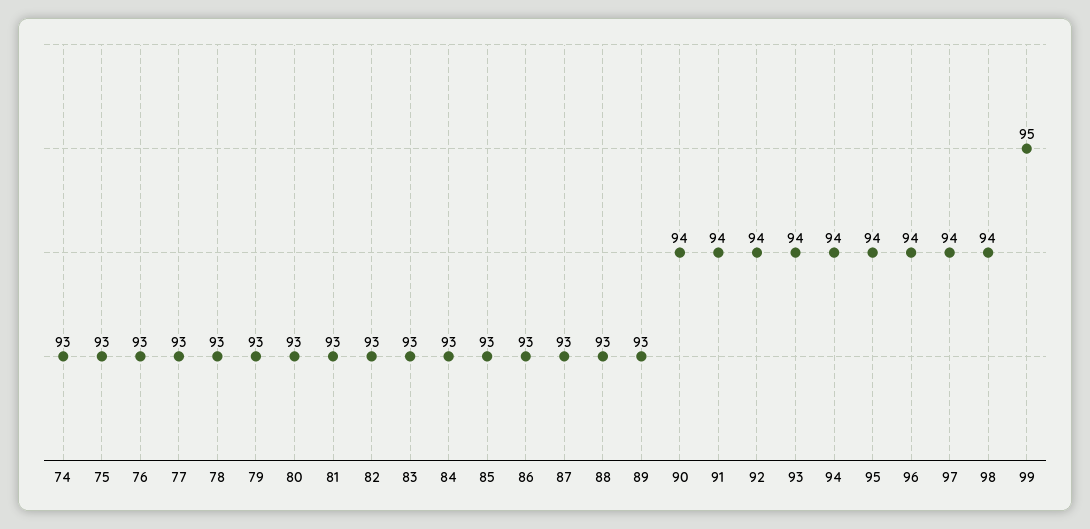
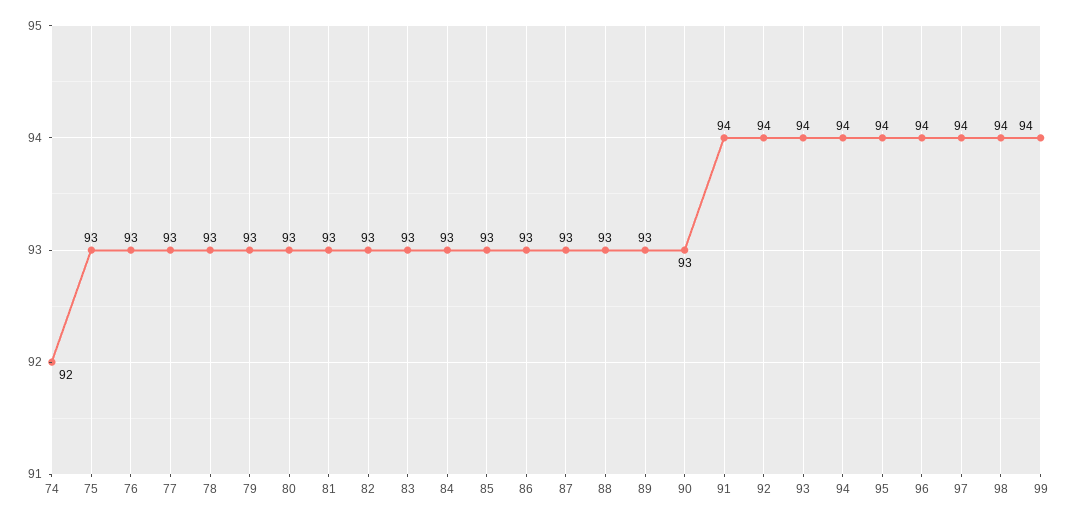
74: 93 -> 92
90: 94 -> 93
99: 95 -> 94

